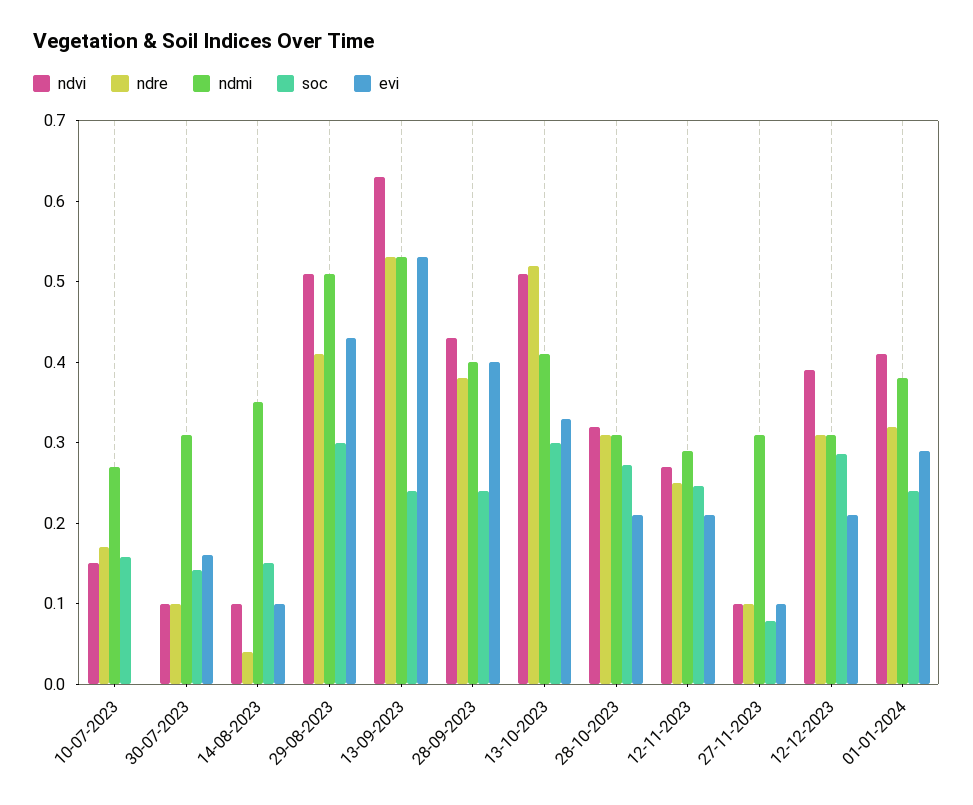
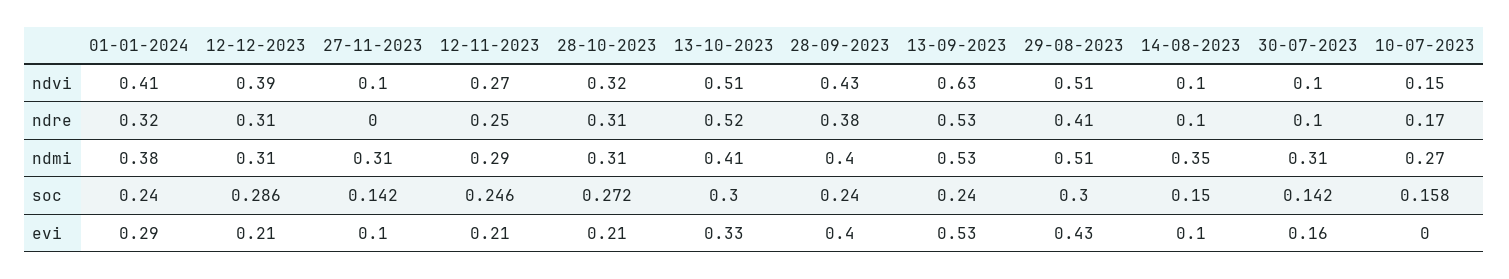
ndre, 14-08-2023: 0.04 -> 0.1
ndre, 27-11-2023: 0.1 -> 0
soc, 27-11-2023: 0.08 -> 0.142

